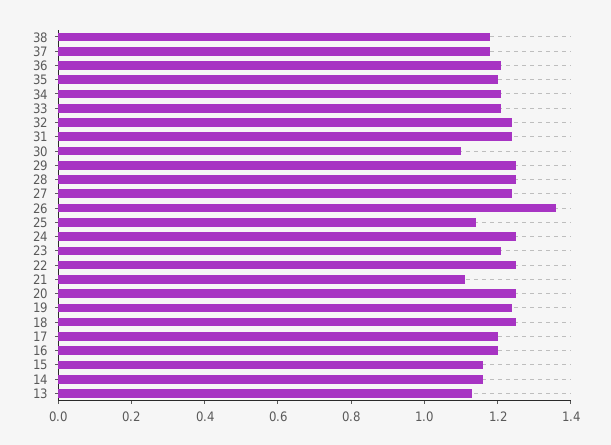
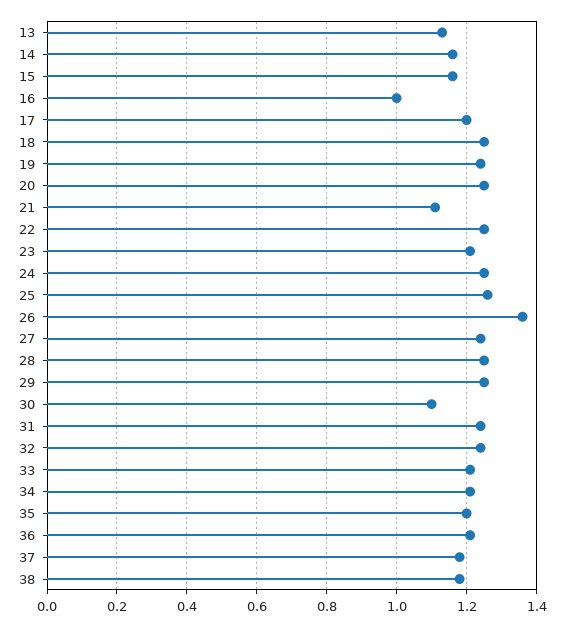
25: 1.15 -> 1.25
16: 1.2 -> 1

